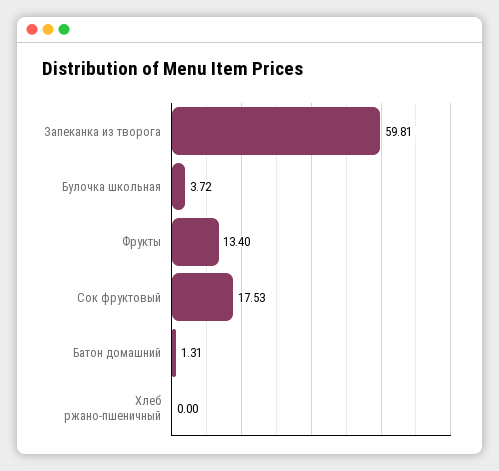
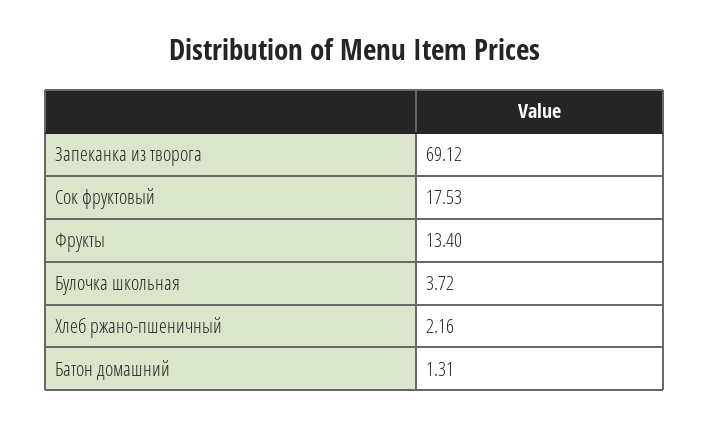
Запеканка из творога: 59.81 -> 69.12
Хлеб ржано-пшеничный: 0 -> 2.16

